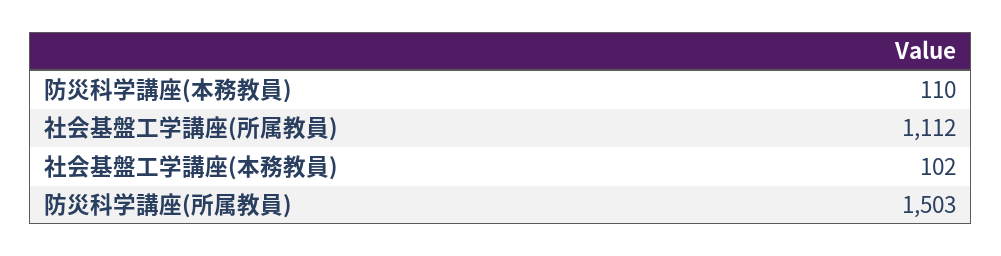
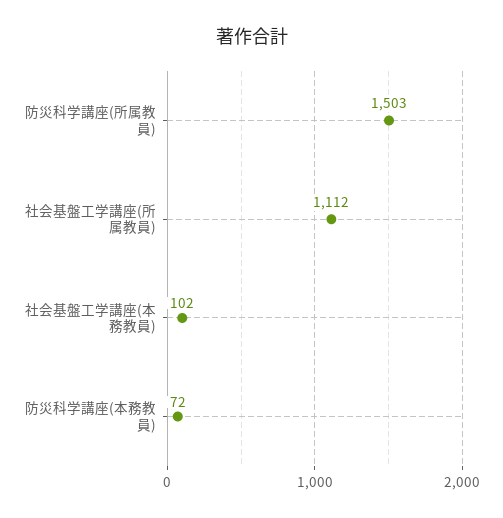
防災科学講座(本務教員): 110 -> 72

